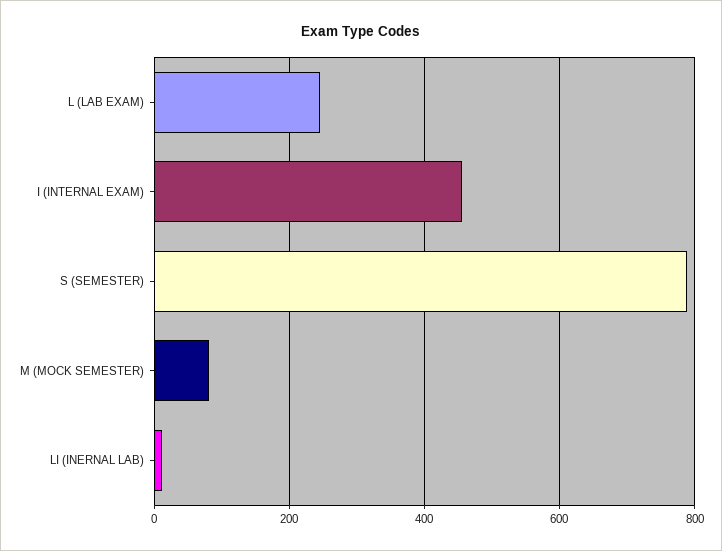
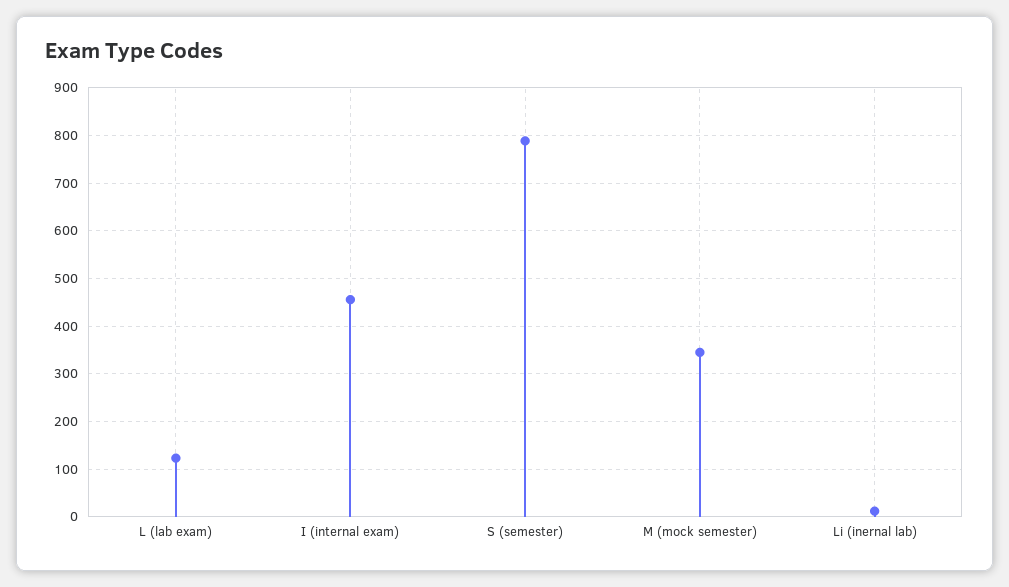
L (LAB EXAM): 240 -> 120
M (MOCK SEMESTER): 80 -> 340

